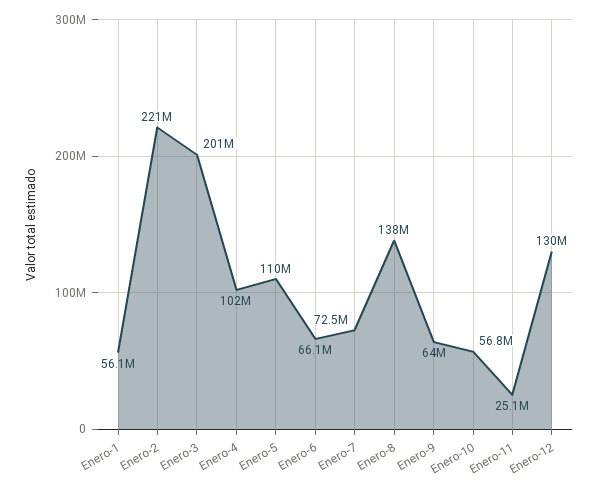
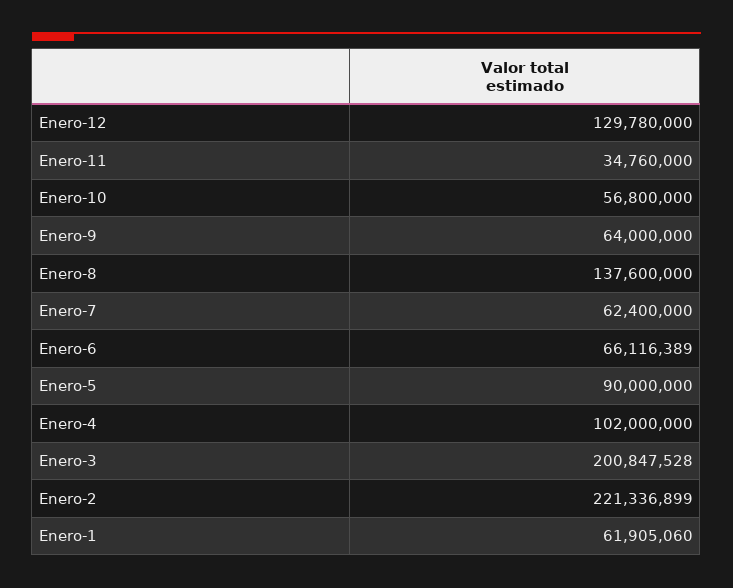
Enero-1: 56100000 -> 61905060
Enero-5: 110000000 -> 90000000
Enero-7: 72500000 -> 62400000
Enero-11: 25100000 -> 34760000

